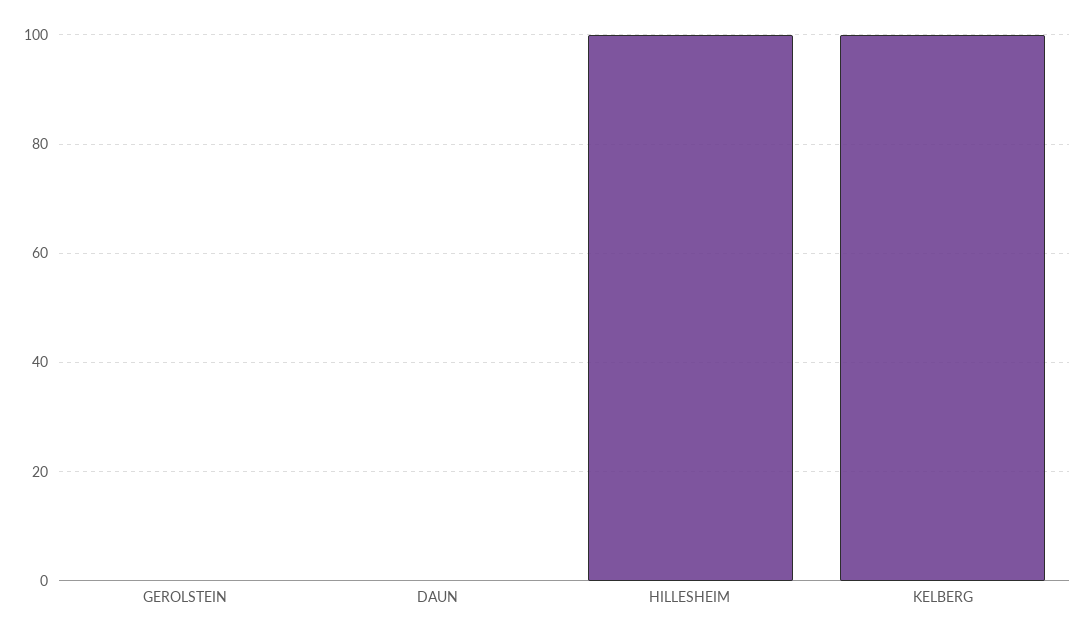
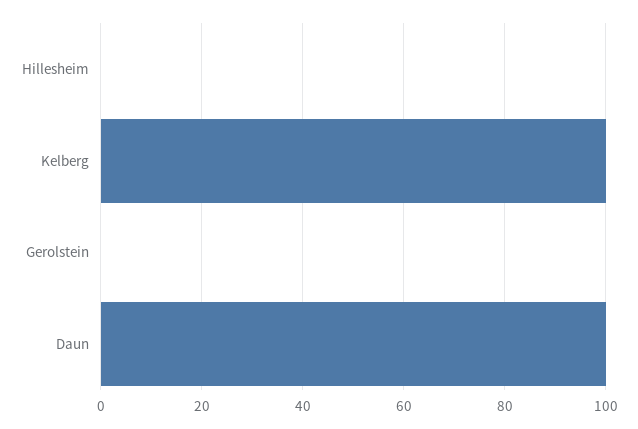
DAUN: 0 -> 100
HILLESHEIM: 100 -> 0

